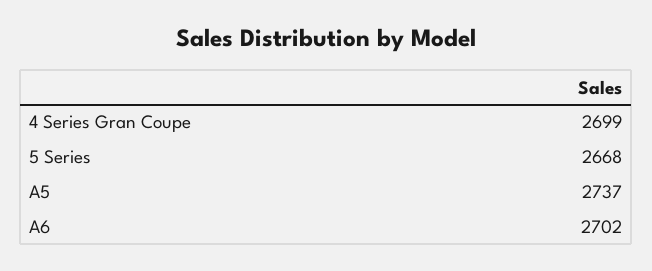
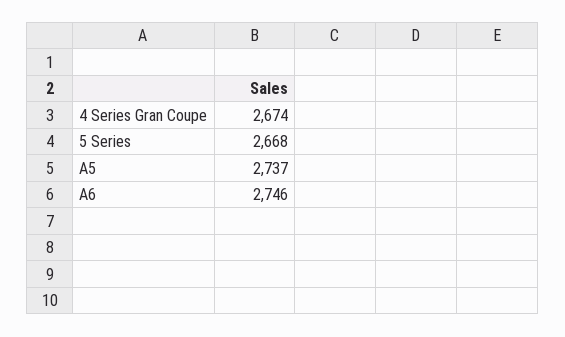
4 Series Gran Coupe: 2699 -> 2674
A6: 2702 -> 2746

